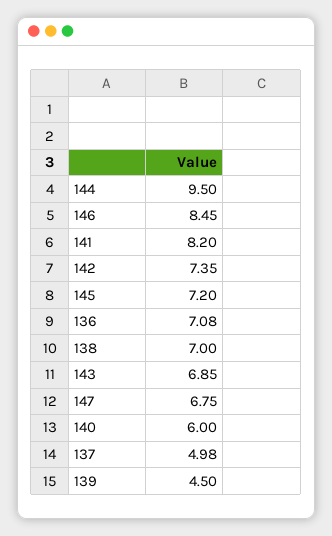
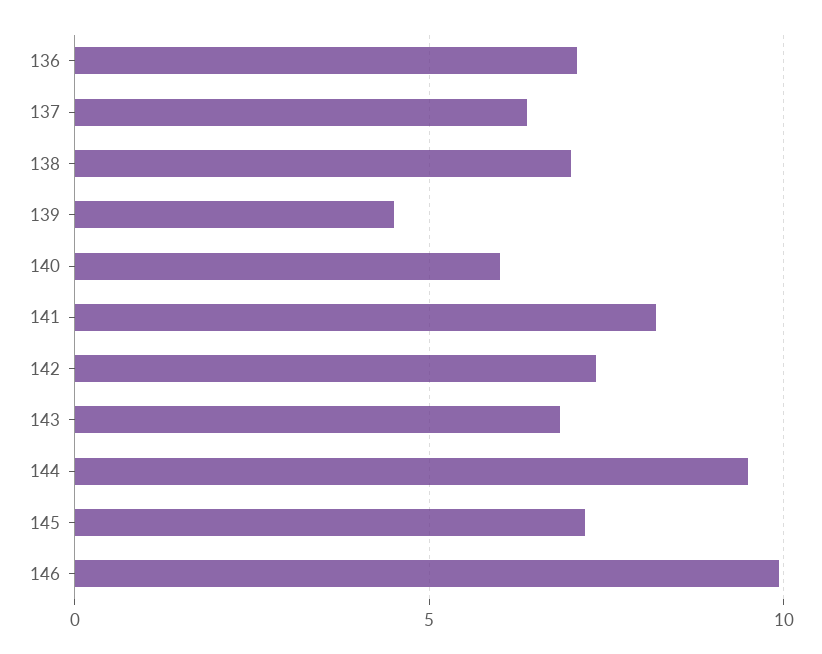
146: 8.45 -> 10
147: 6.75 -> none
137: 4.98 -> 6.5

